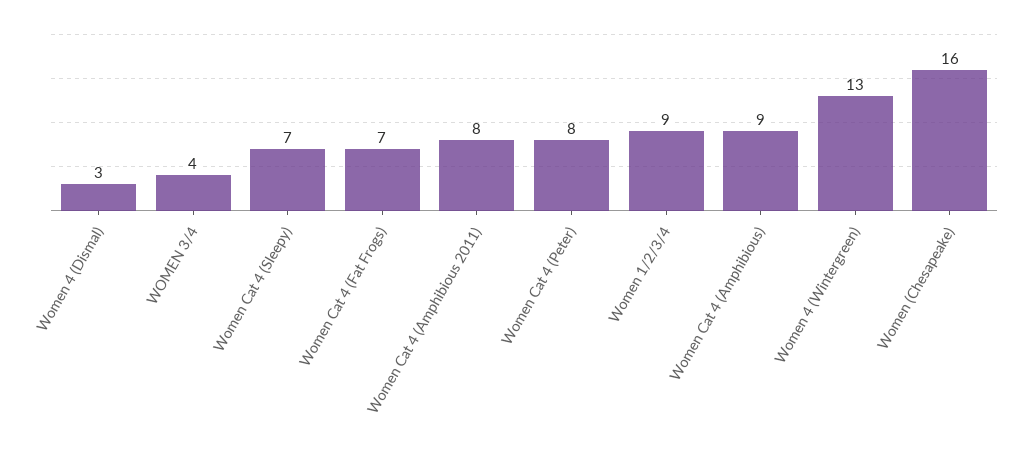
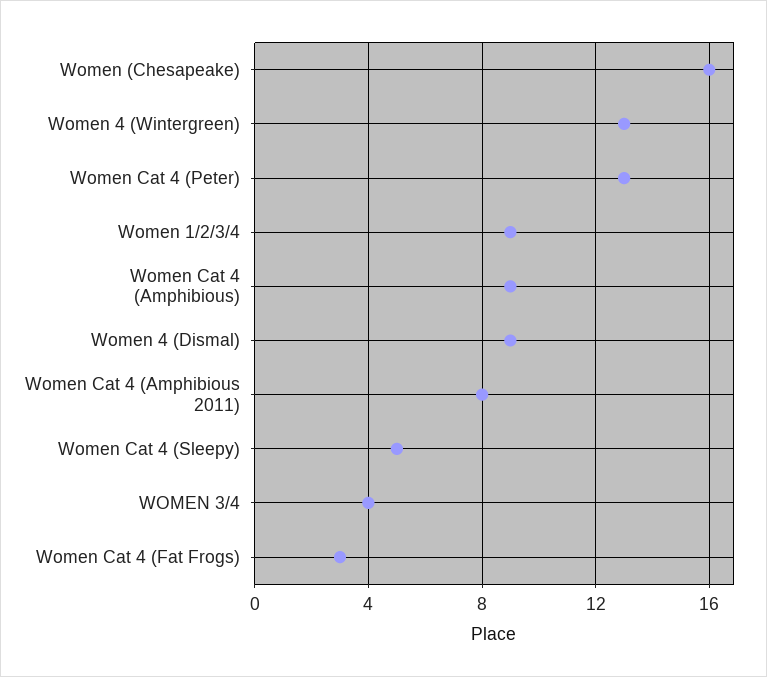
Women 4 (Dismal): 3 -> 9
Women Cat 4 (Sleepy): 7 -> 5
Women Cat 4 (Fat Frogs): 7 -> 3
Women Cat 4 (Peter): 8 -> 13

